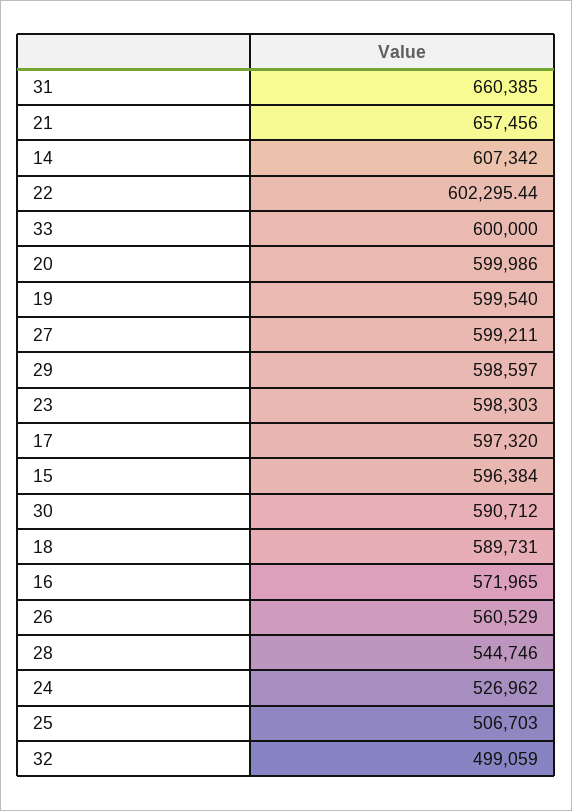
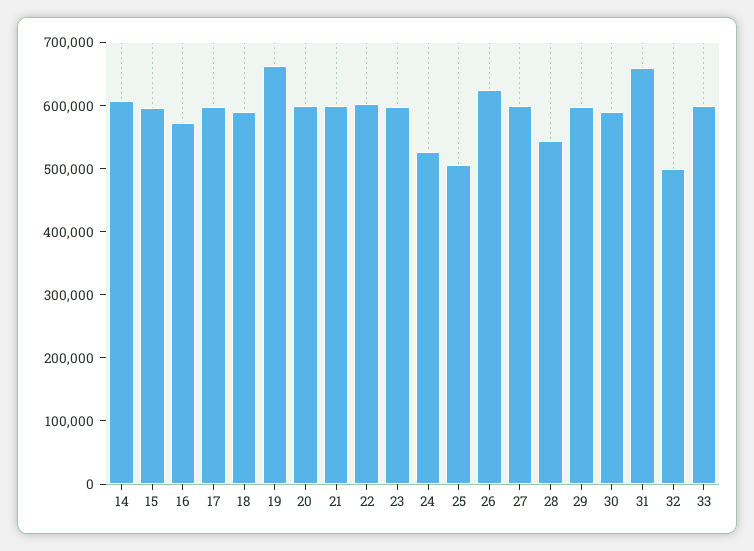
21: 657456 -> 600000
19: 599540 -> 660000
26: 560529 -> 620000

